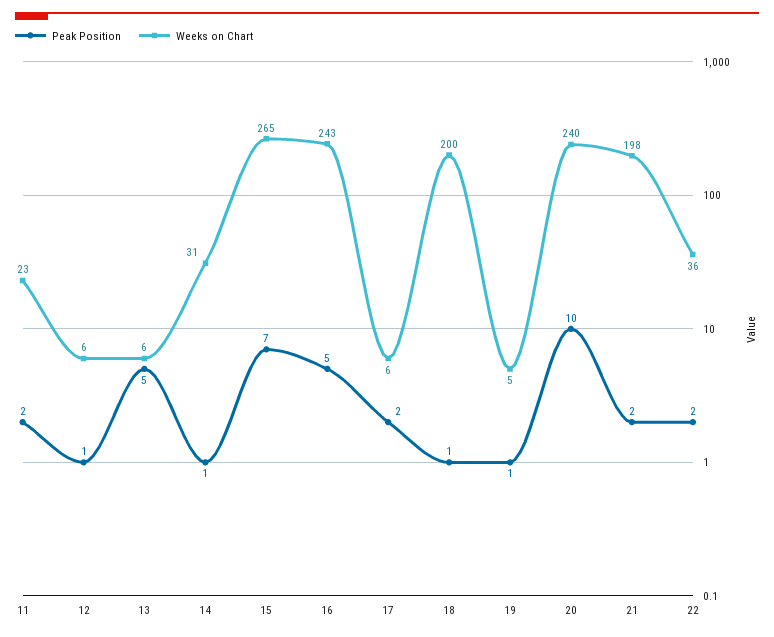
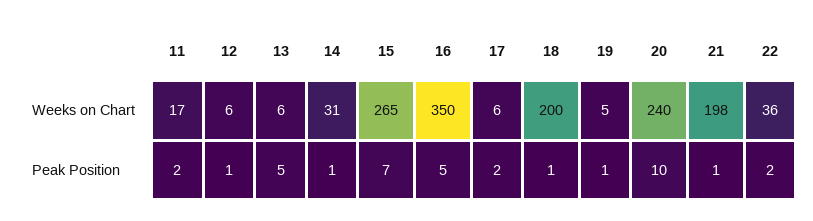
Weeks on Chart, 11: 23 -> 17
Weeks on Chart, 16: 243 -> 350
Peak Position, 21: 2 -> 1

